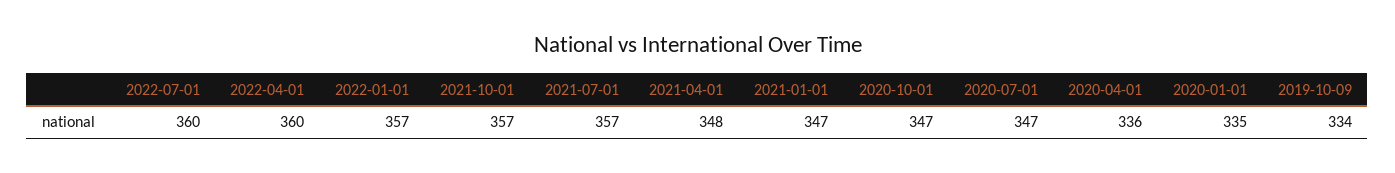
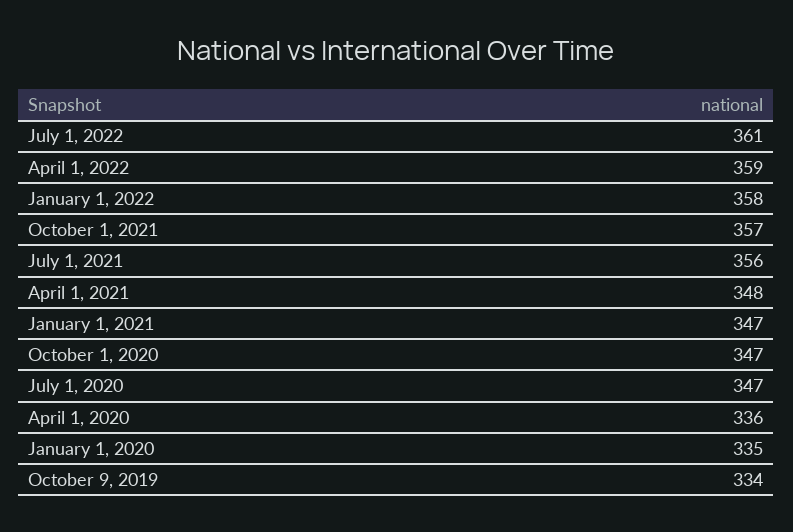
2022-07-01: 360 -> 361
2022-04-01: 360 -> 359
2022-01-01: 357 -> 358
2021-07-01: 357 -> 356

